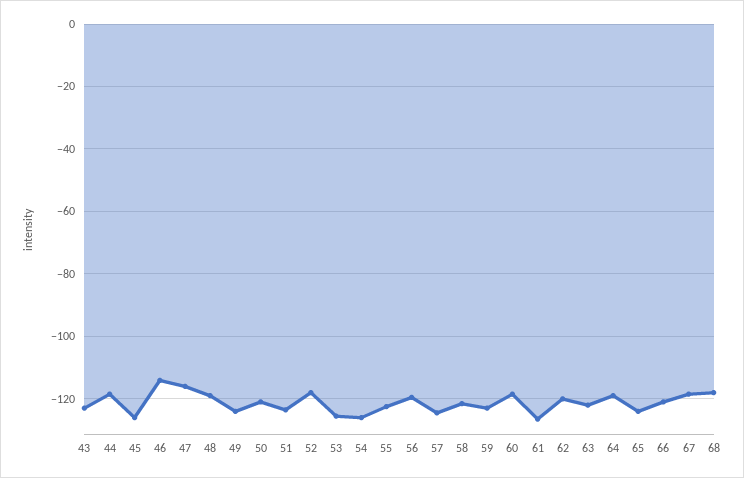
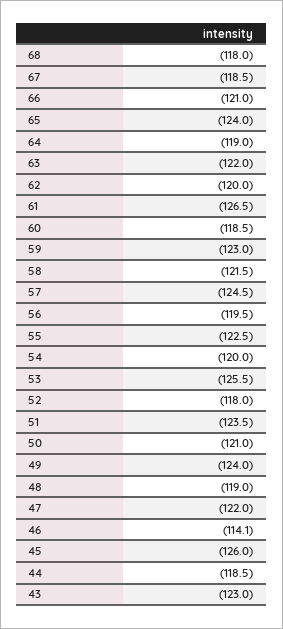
47: -116 -> -122
54: -126 -> -120

